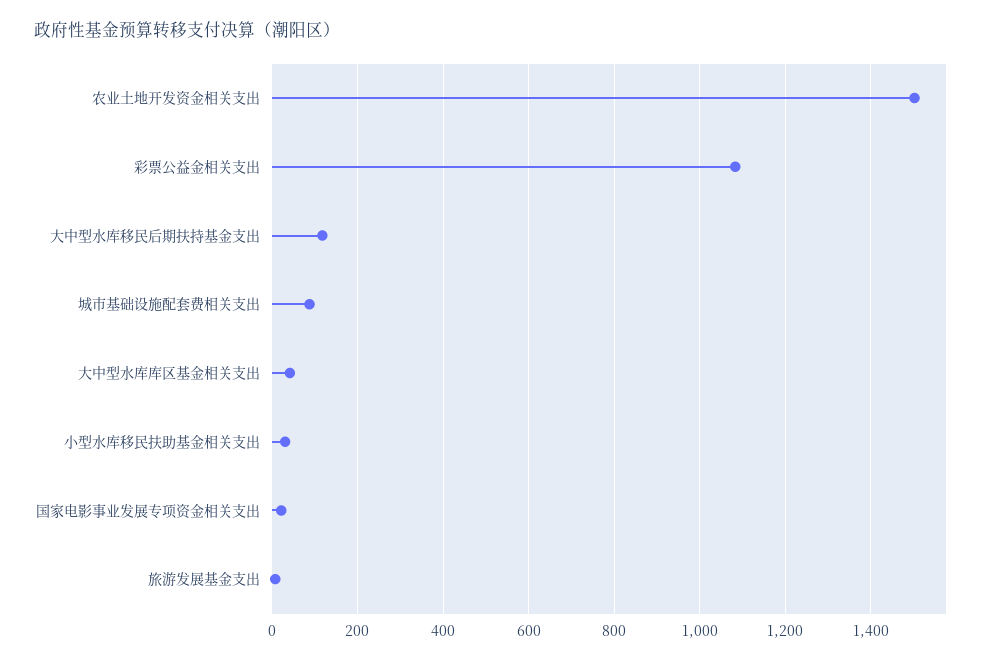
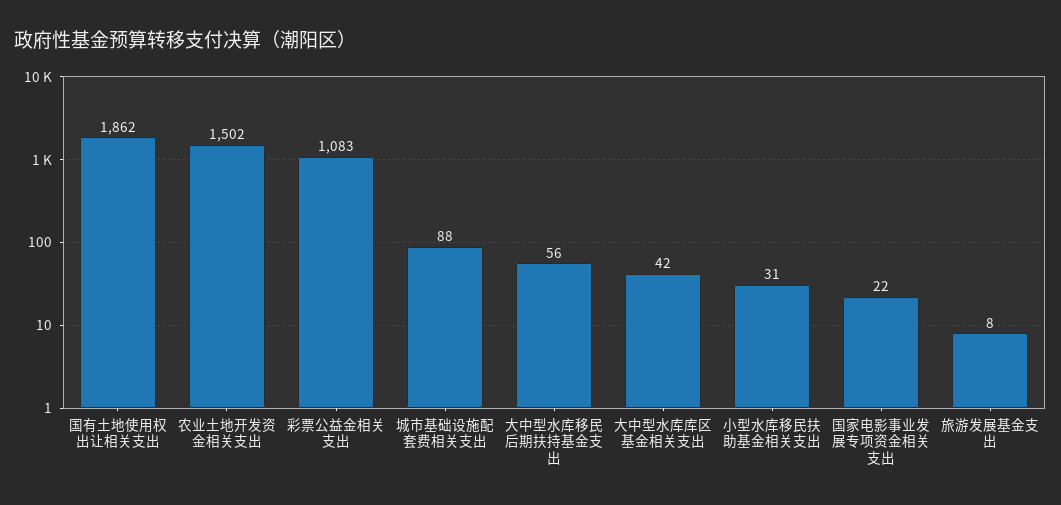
大中型水库移民后期扶持基金支出: 120 -> 56
国有土地使用权出让相关支出: none -> 1862

